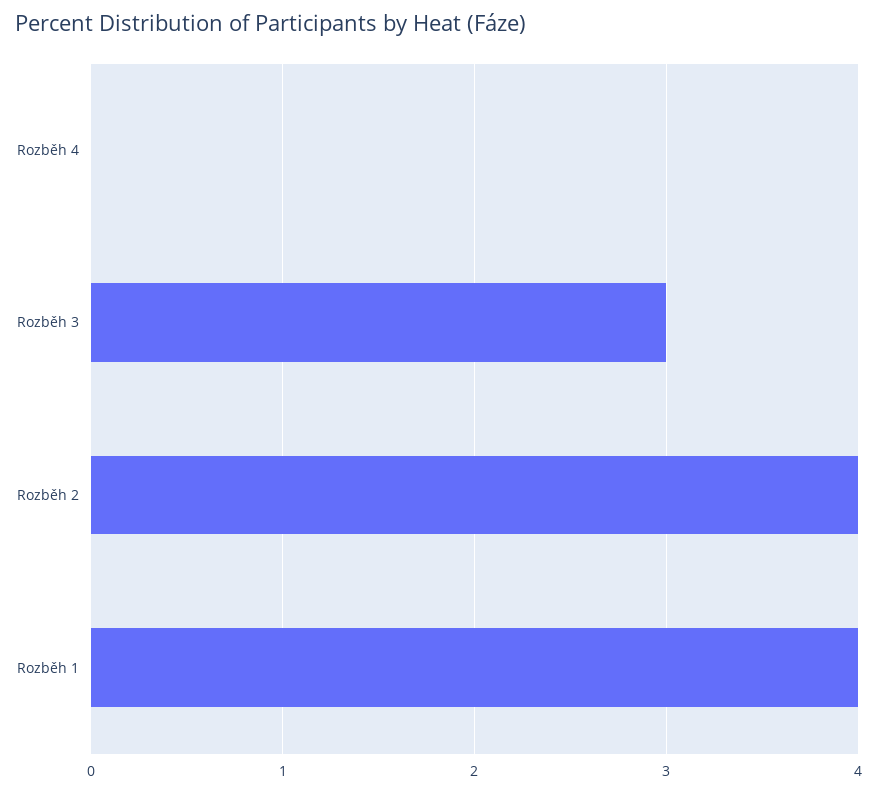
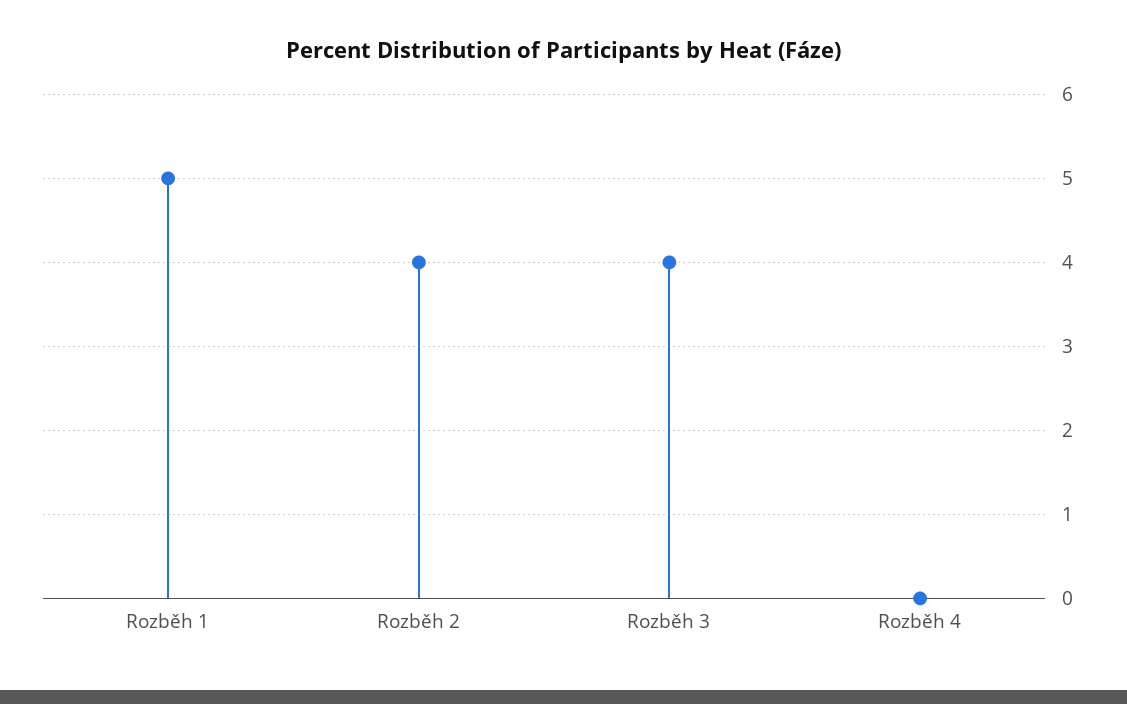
Rozběh 3: 3 -> 4
Rozběh 1: 4 -> 5

